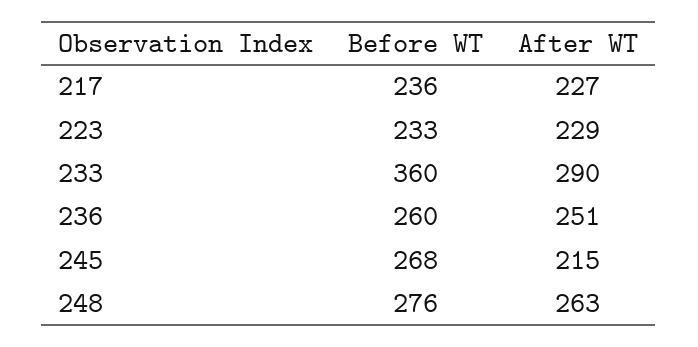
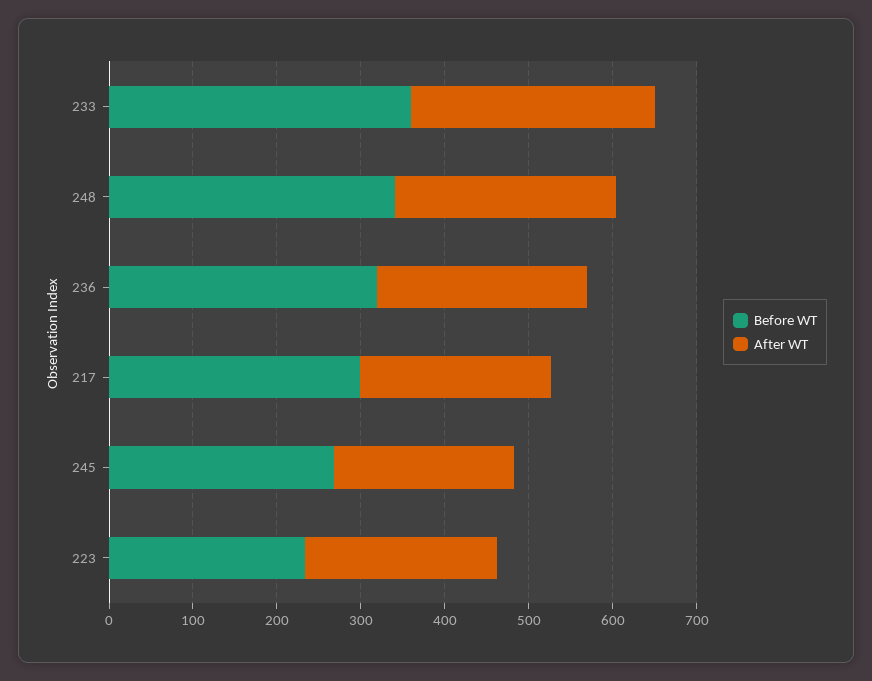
Before WT, 217: 236 -> 300
Before WT, 236: 260 -> 320
Before WT, 248: 276 -> 340

